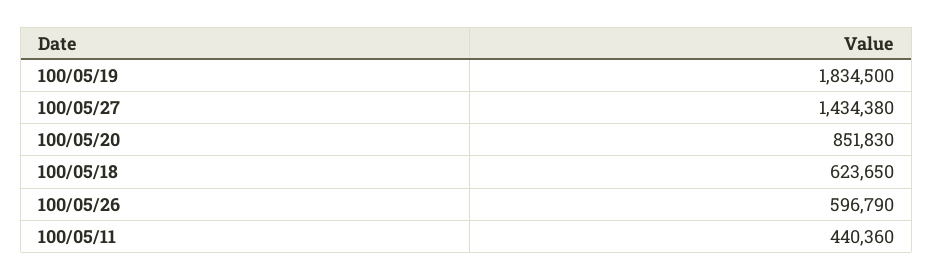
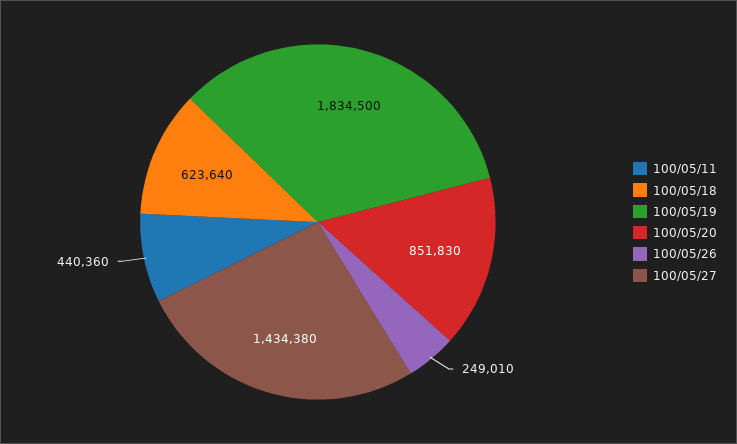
100/05/18: 623650 -> 623640
100/05/26: 596790 -> 249010

